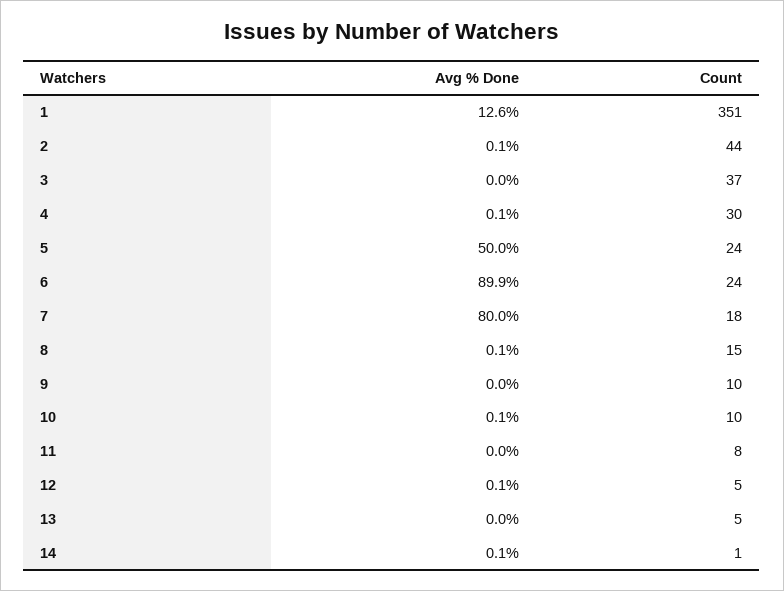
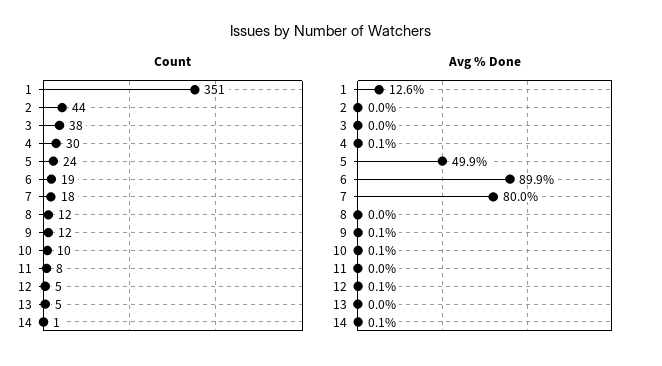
Avg % Done, 2: 0.1 -> 0
Count, 3: 37 -> 38
Avg % Done, 5: 50 -> 49.9
Count, 6: 24 -> 19
Avg % Done, 8: 0.1 -> 0
Count, 8: 15 -> 12
Avg % Done, 9: 0 -> 0.1
Count, 9: 10 -> 12

